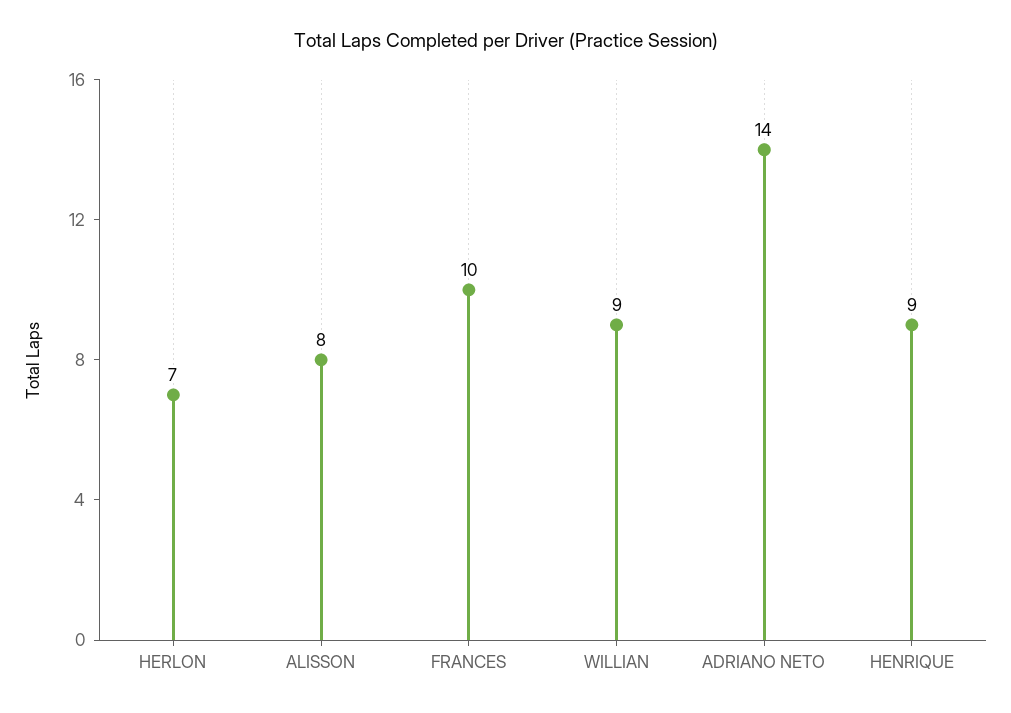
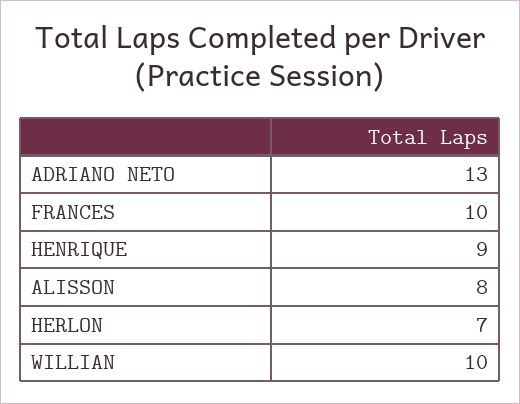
WILLIAN: 9 -> 10
ADRIANO NETO: 14 -> 13

